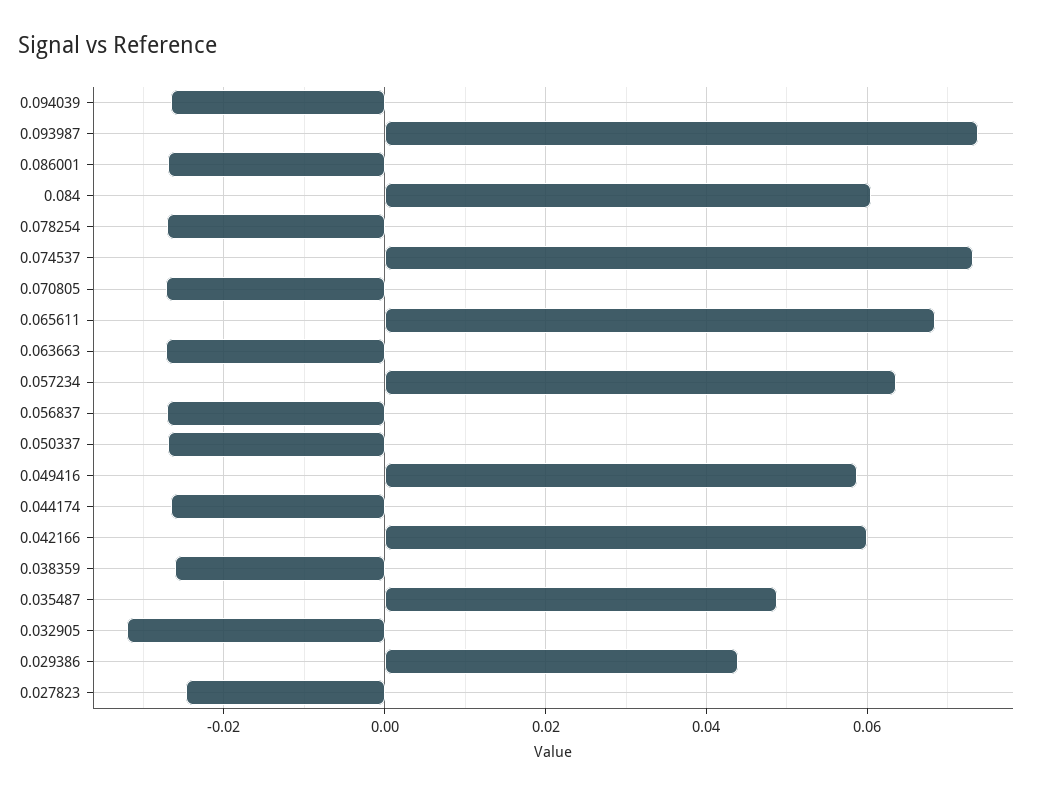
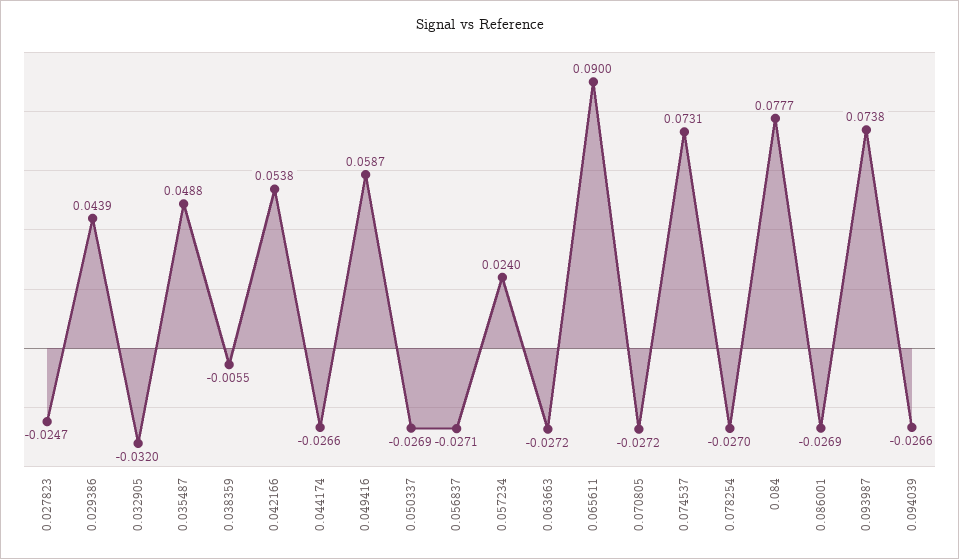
0.084: 0.06 -> 0.0777
0.065611: 0.068 -> 0.09
0.057234: 0.064 -> 0.024
0.042166: 0.06 -> 0.0538
0.038359: -0.026 -> -0.0055

